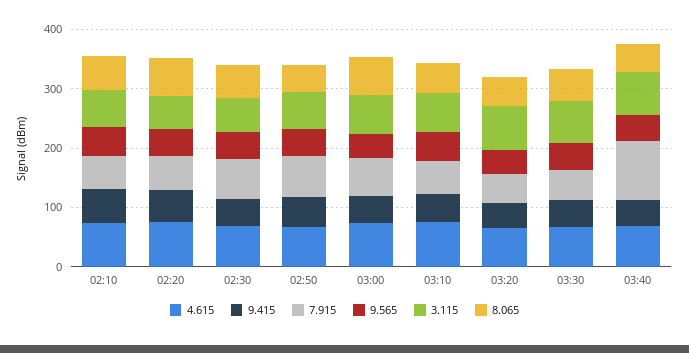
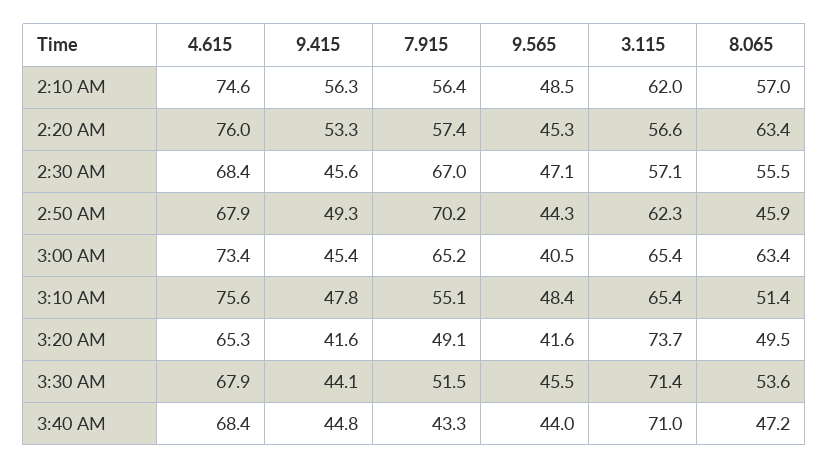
7.915, 03:40: 100 -> 43.3

